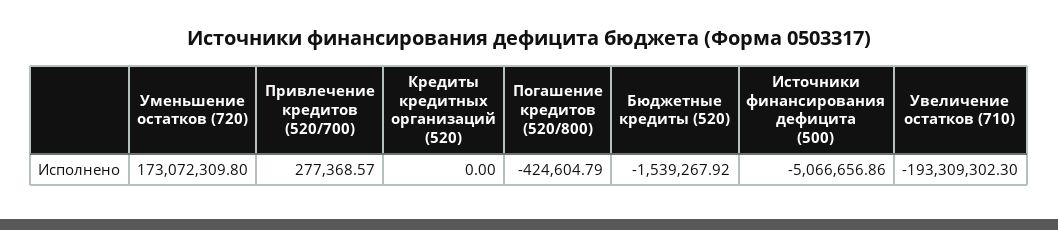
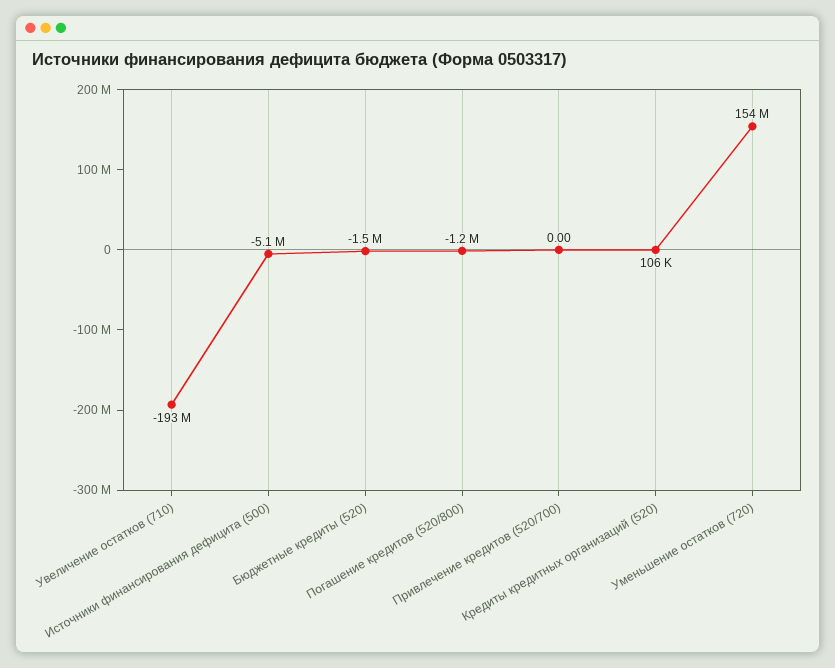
Уменьшение остатков (720): 173072309.8 -> 154000000
Привлечение кредитов (520/700): 277368.57 -> 0
Кредиты кредитных организаций (520): 0 -> 106000
Погашение кредитов (520/800): -424604.79 -> -1200000

